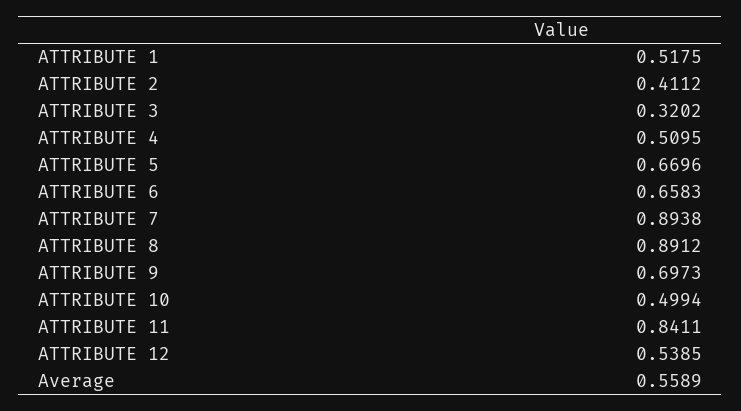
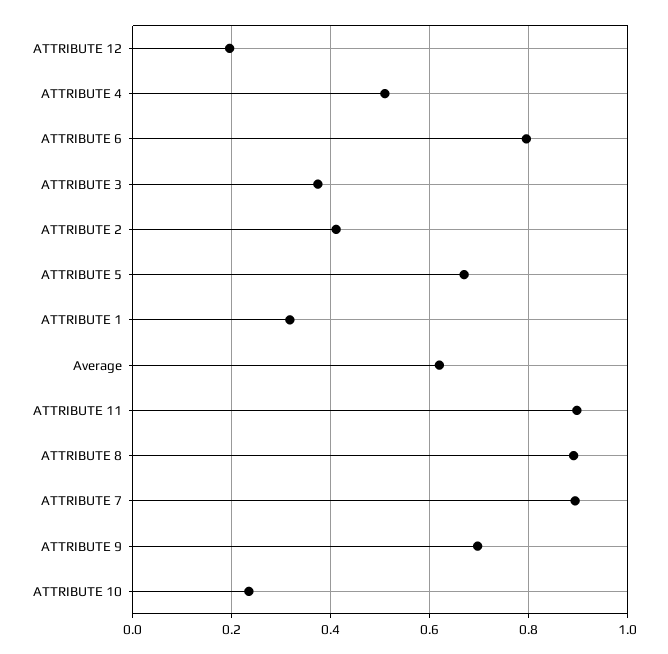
ATTRIBUTE 1: 0.5175 -> 0.32
ATTRIBUTE 3: 0.3202 -> 0.38
ATTRIBUTE 6: 0.6583 -> 0.8
ATTRIBUTE 10: 0.4994 -> 0.24
ATTRIBUTE 11: 0.8411 -> 0.9
ATTRIBUTE 12: 0.5385 -> 0.2
Average: 0.5589 -> 0.62

